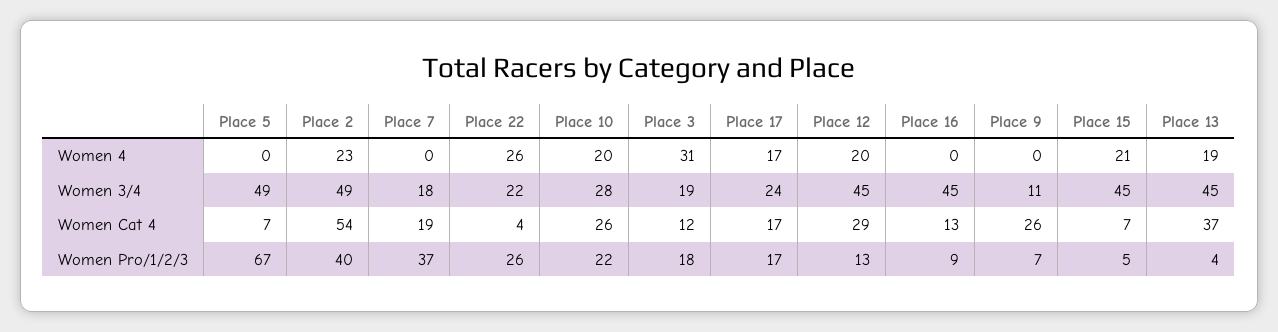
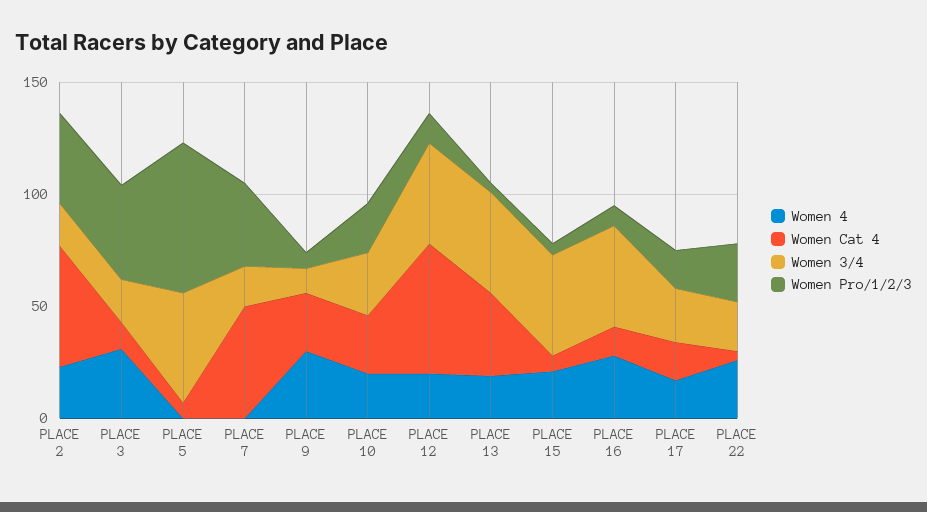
Women 4, Place 16: 0 -> 30
Women 4, Place 9: 0 -> 30
Women 3/4, Place 2: 49 -> 20
Women Cat 4, Place 7: 19 -> 50
Women Cat 4, Place 12: 29 -> 60
Women Pro/1/2/3, Place 3: 18 -> 40

